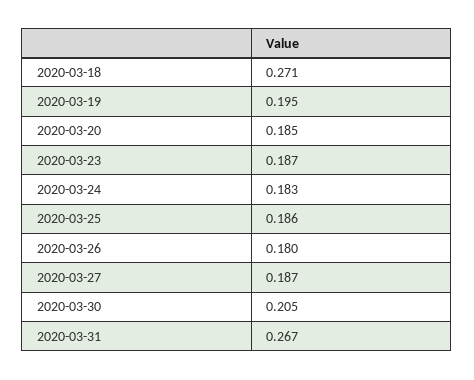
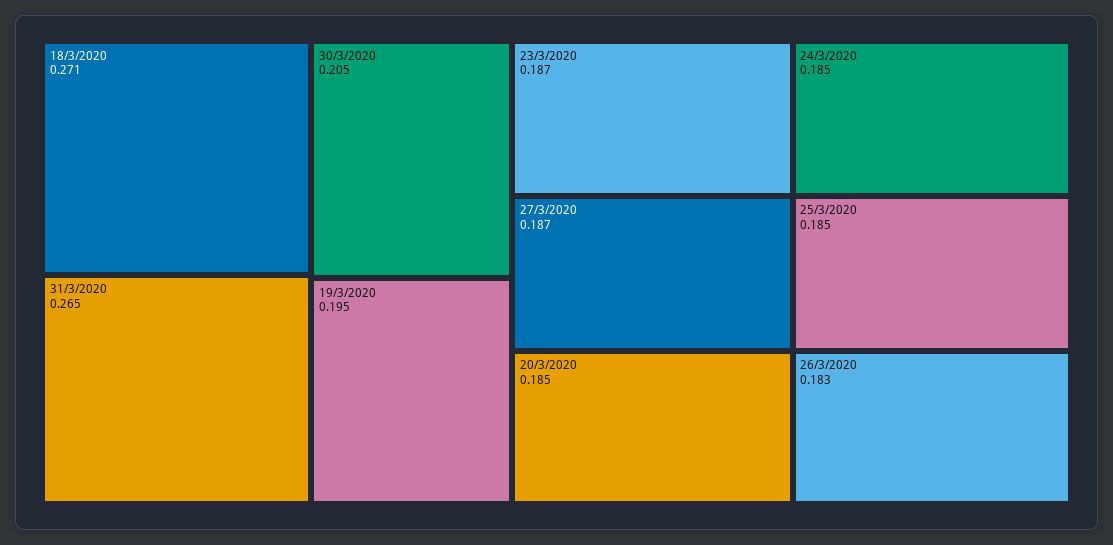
2020-03-24: 0.183 -> 0.185
2020-03-25: 0.186 -> 0.185
2020-03-26: 0.18 -> 0.183
2020-03-31: 0.267 -> 0.265

